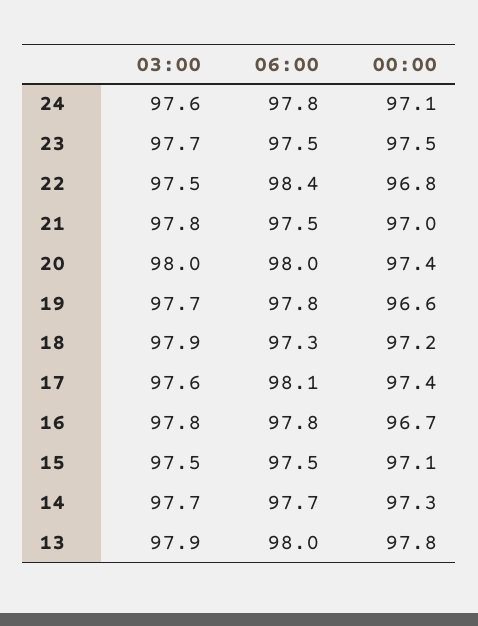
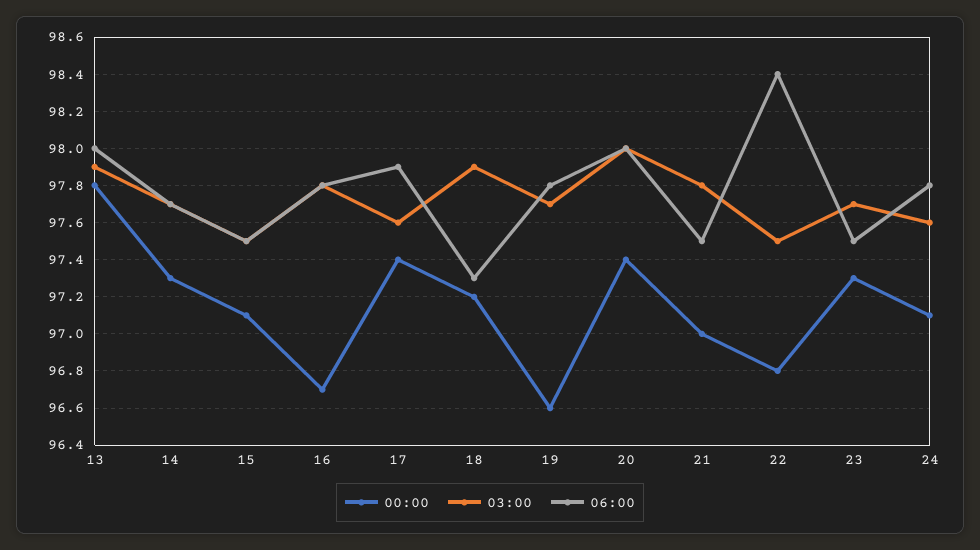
00:00, 23: 97.5 -> 97.3
06:00, 17: 98.1 -> 97.9

